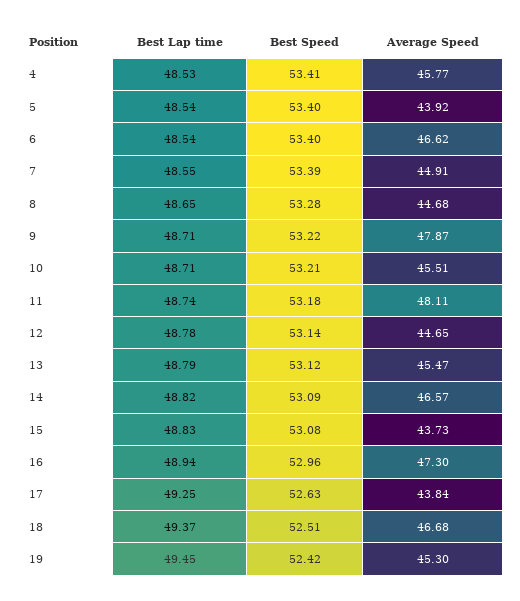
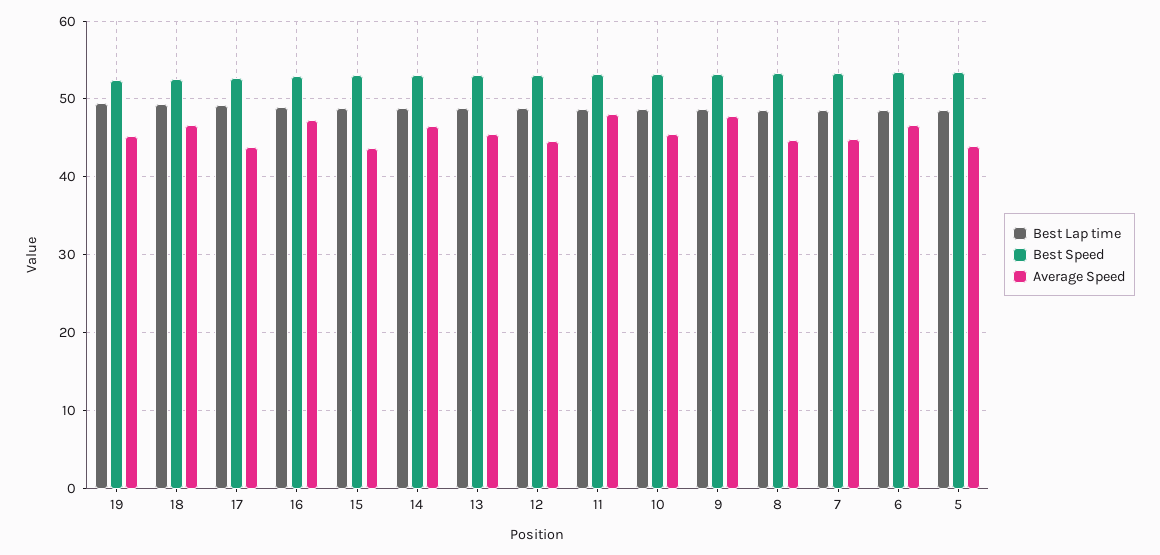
Best Lap time, 4: 48.53 -> none
Best Speed, 4: 53.41 -> none
Average Speed, 4: 45.77 -> none

